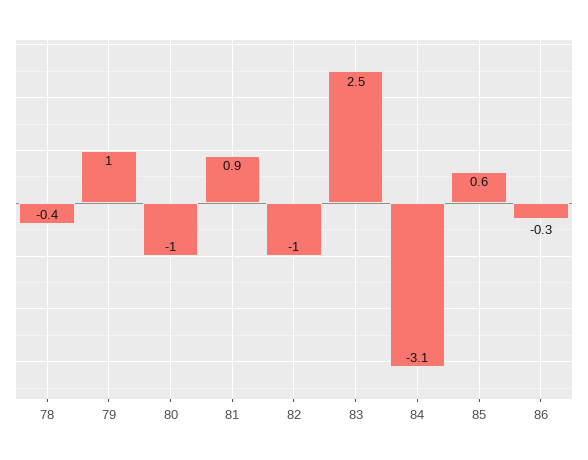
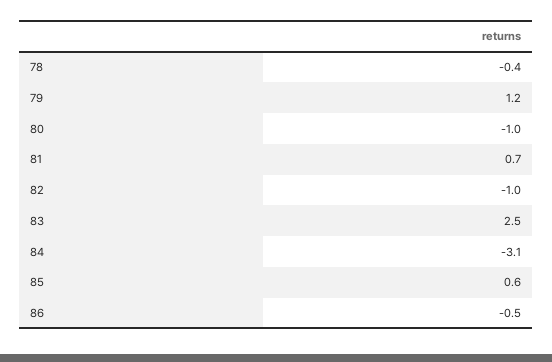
79: 1 -> 1.2
81: 0.9 -> 0.7
86: -0.3 -> -0.5

